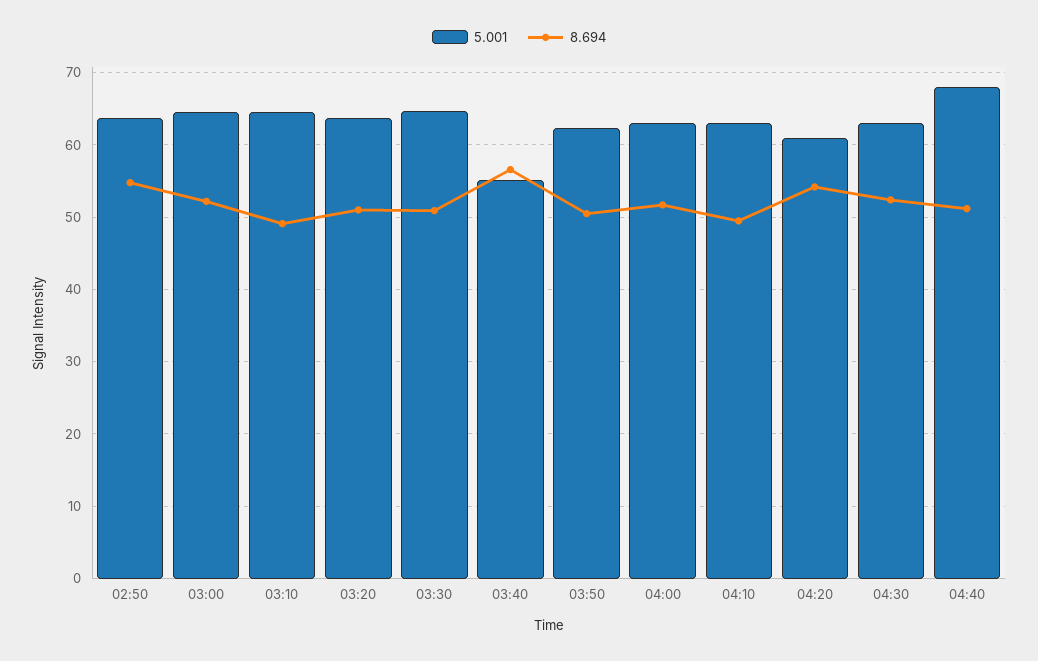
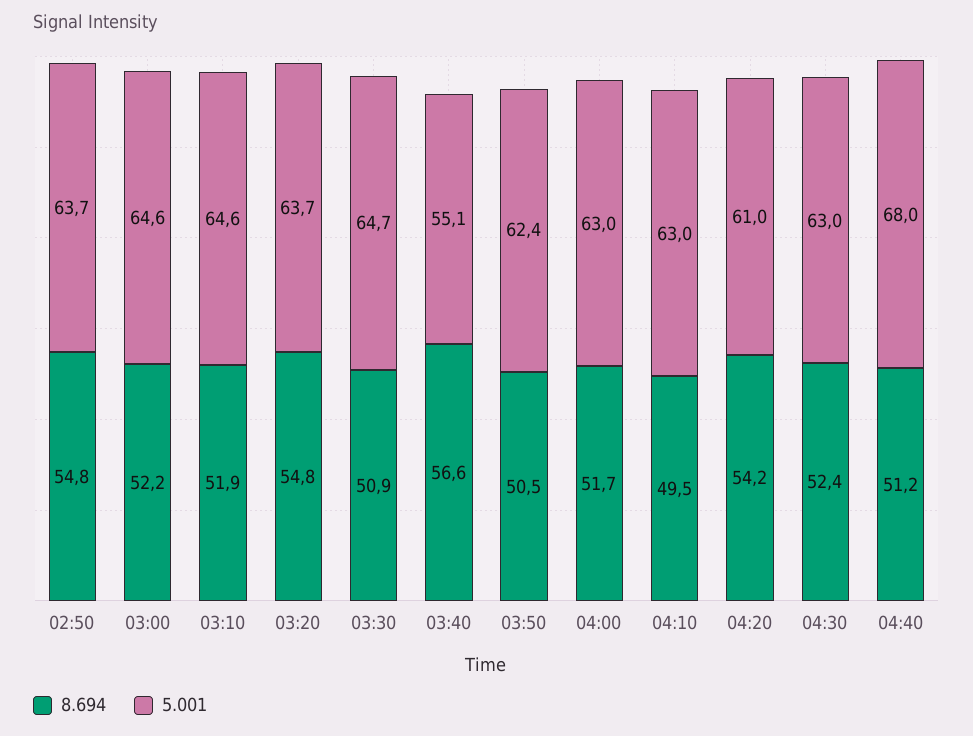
8.694, 03:10: 49 -> 51.9
8.694, 03:20: 51 -> 54.8

